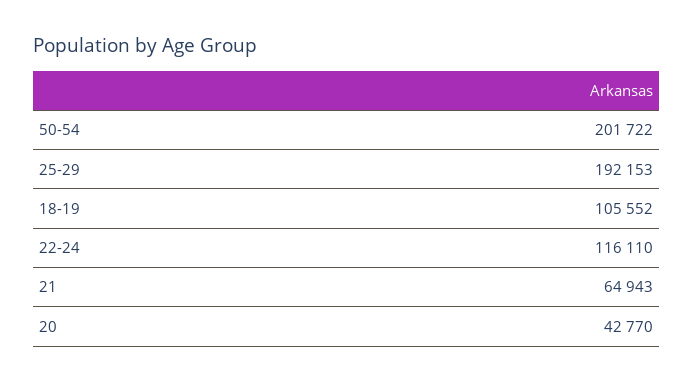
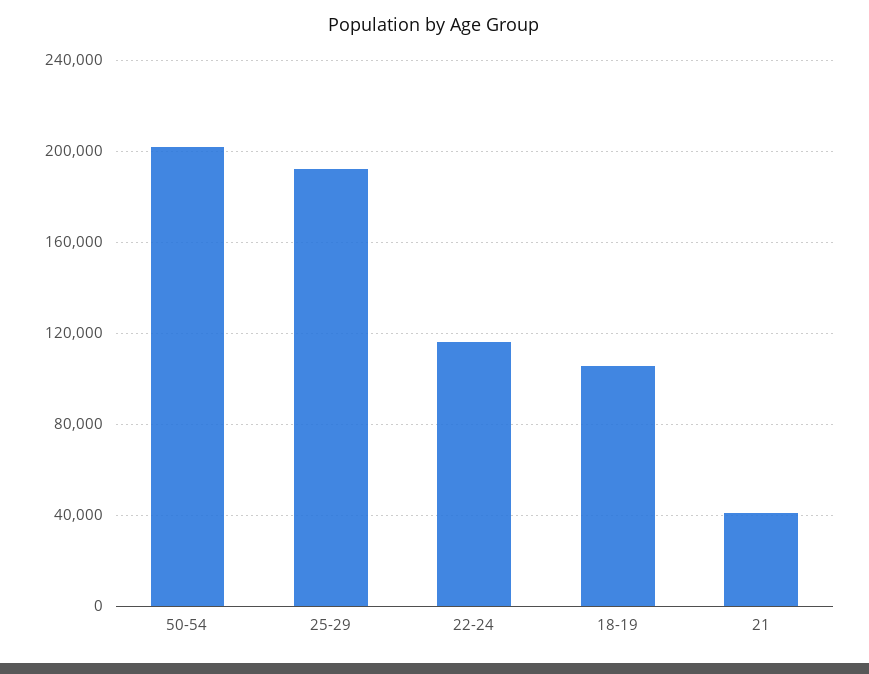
21: 64943 -> 40000
20: 42770 -> none

